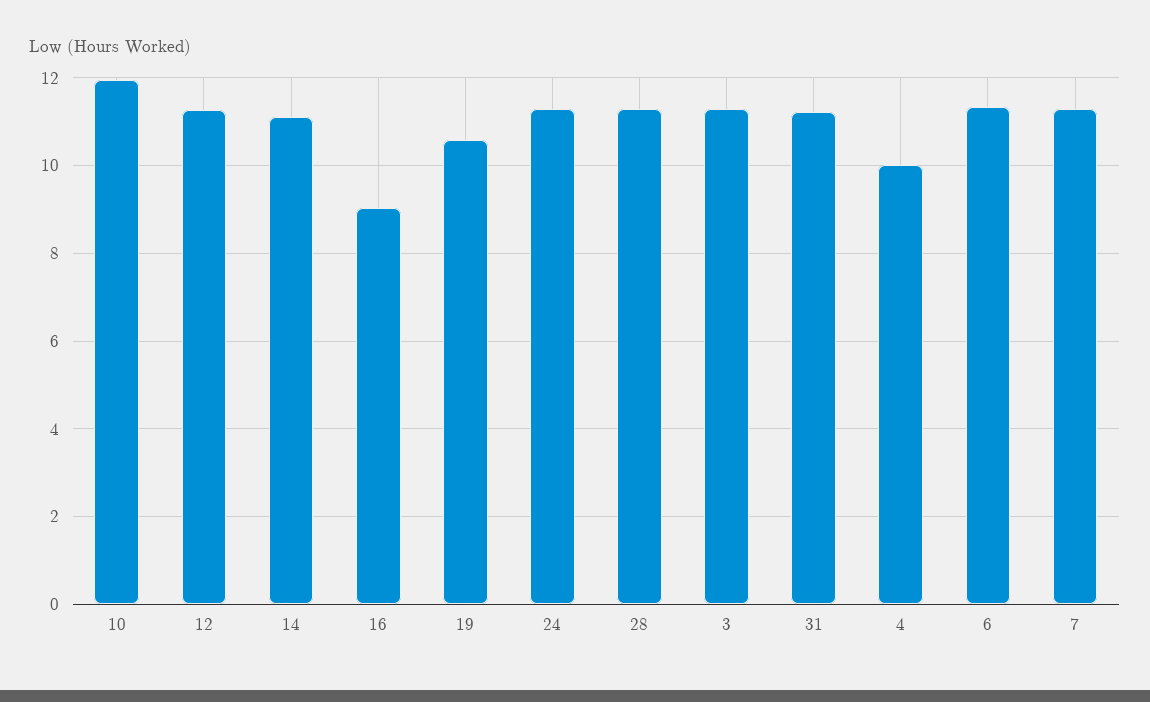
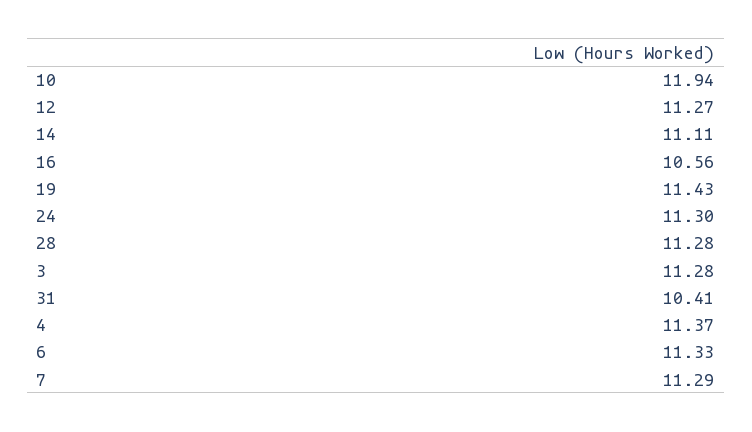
16: 9 -> 10.56
19: 10.6 -> 11.43
31: 11.2 -> 10.41
4: 10 -> 11.37

